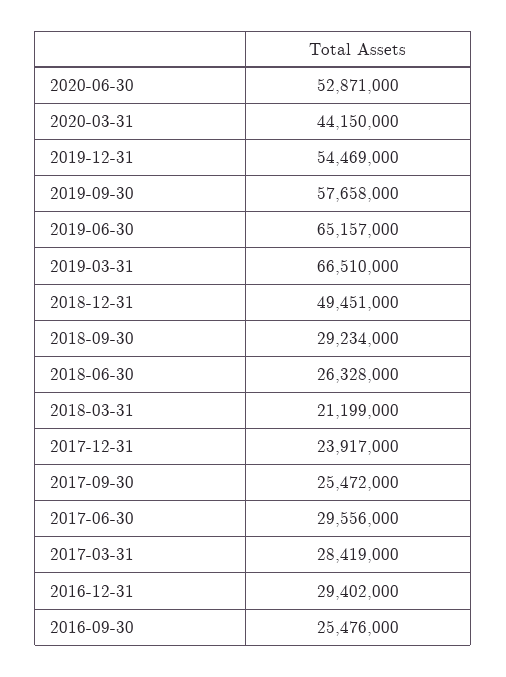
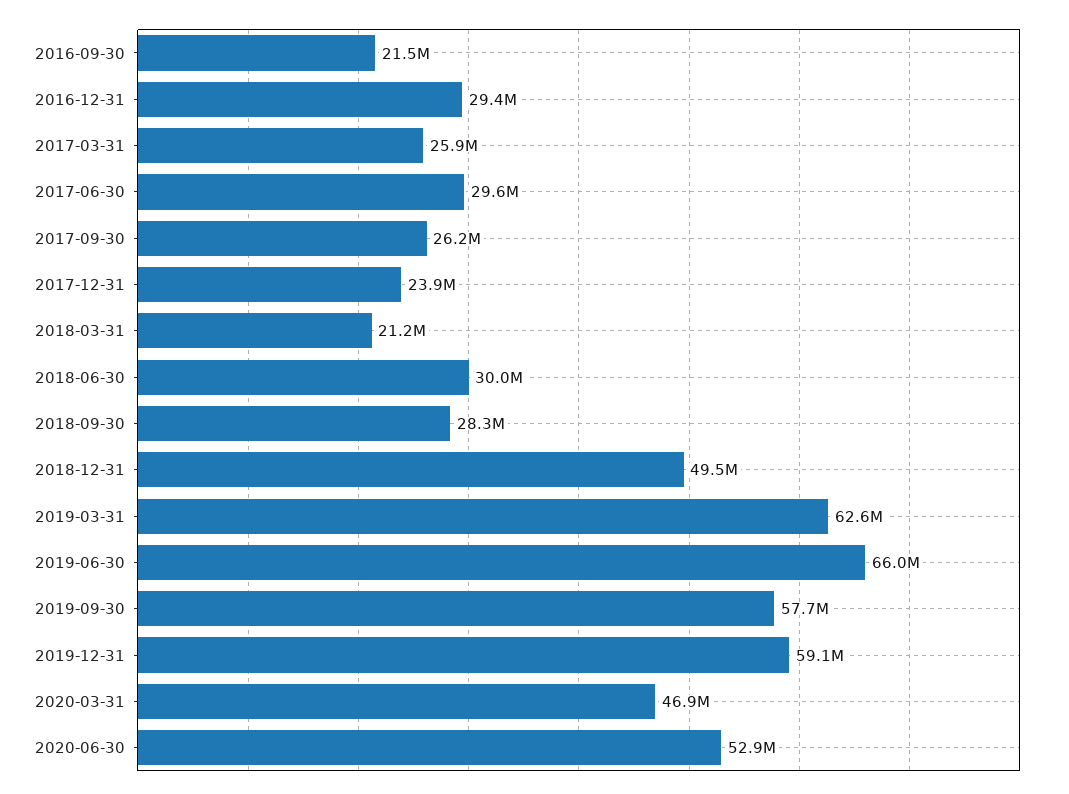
2020-03-31: 44150000 -> 46900000
2019-12-31: 54469000 -> 59100000
2019-06-30: 65157000 -> 66000000
2019-03-31: 66510000 -> 62600000
2018-09-30: 29234000 -> 28300000
2018-06-30: 26328000 -> 30000000
2017-09-30: 25472000 -> 26200000
2017-03-31: 28419000 -> 25900000
2016-09-30: 25476000 -> 21500000

